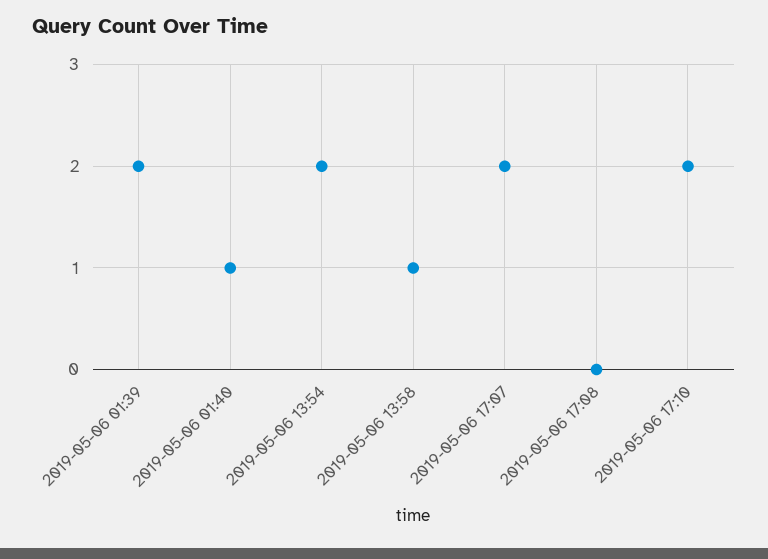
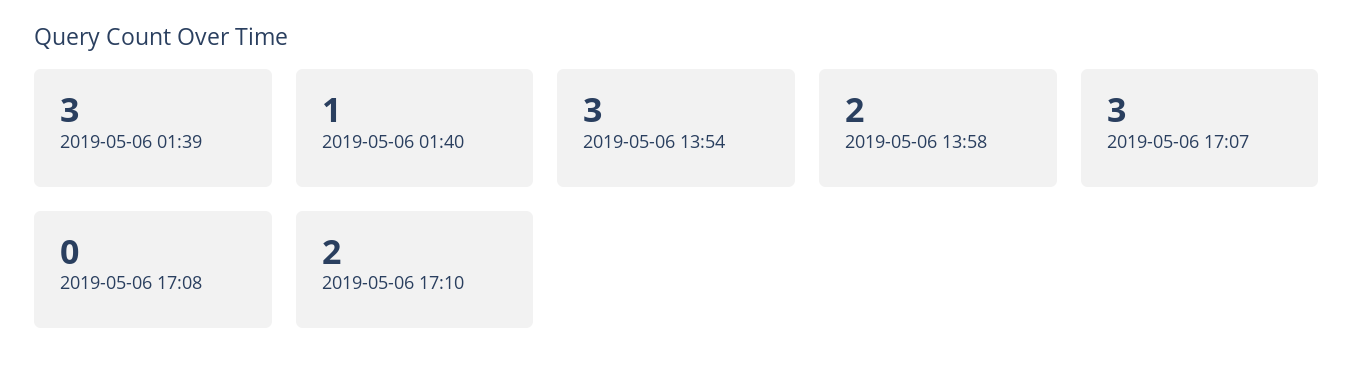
2019-05-06 01:39: 2 -> 3
2019-05-06 13:54: 2 -> 3
2019-05-06 13:58: 1 -> 2
2019-05-06 17:07: 2 -> 3

